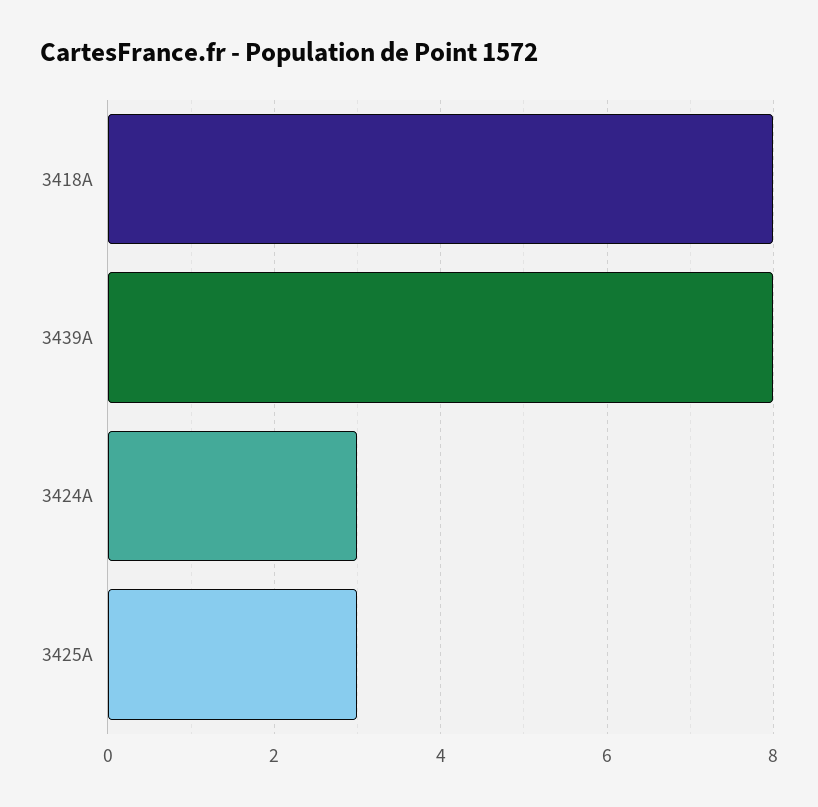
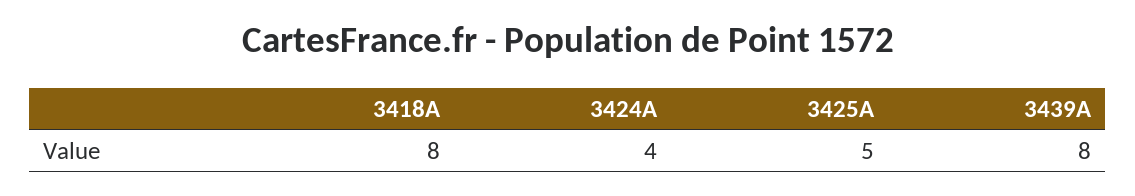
3424A: 3 -> 4
3425A: 3 -> 5

